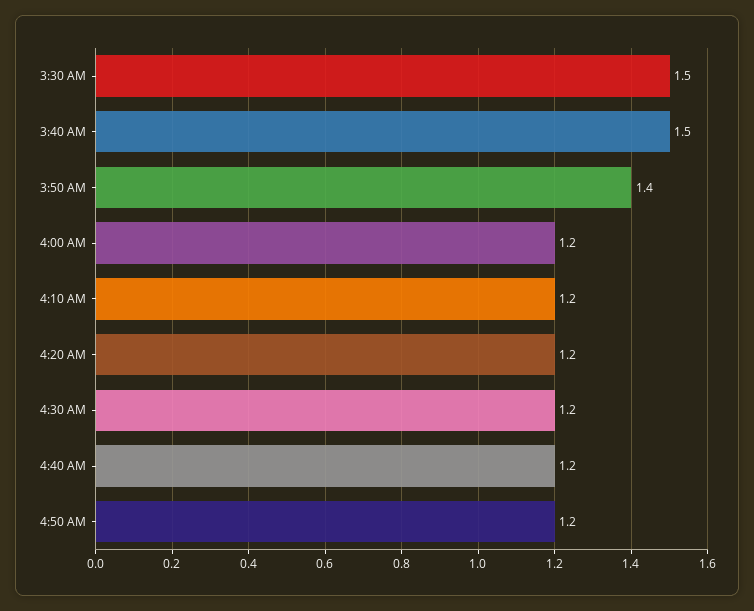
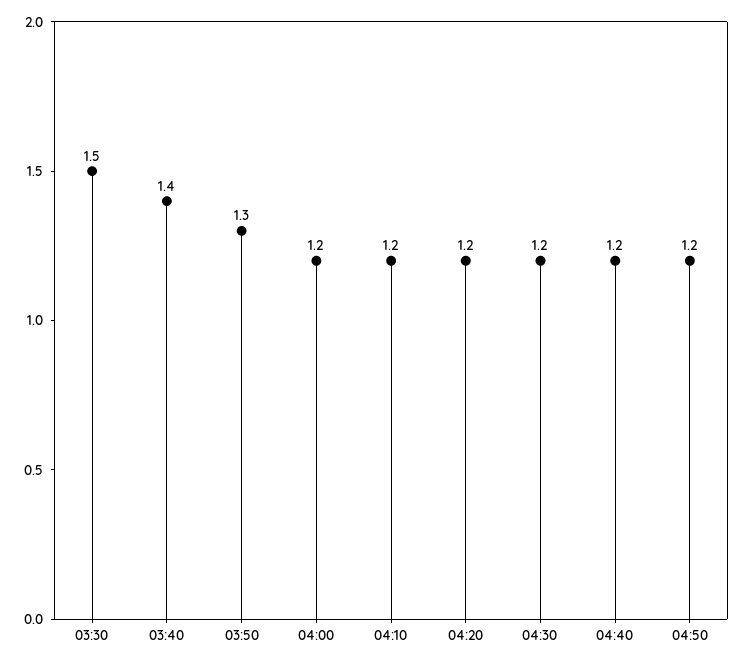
3:40 AM: 1.5 -> 1.4
3:50 AM: 1.4 -> 1.3

